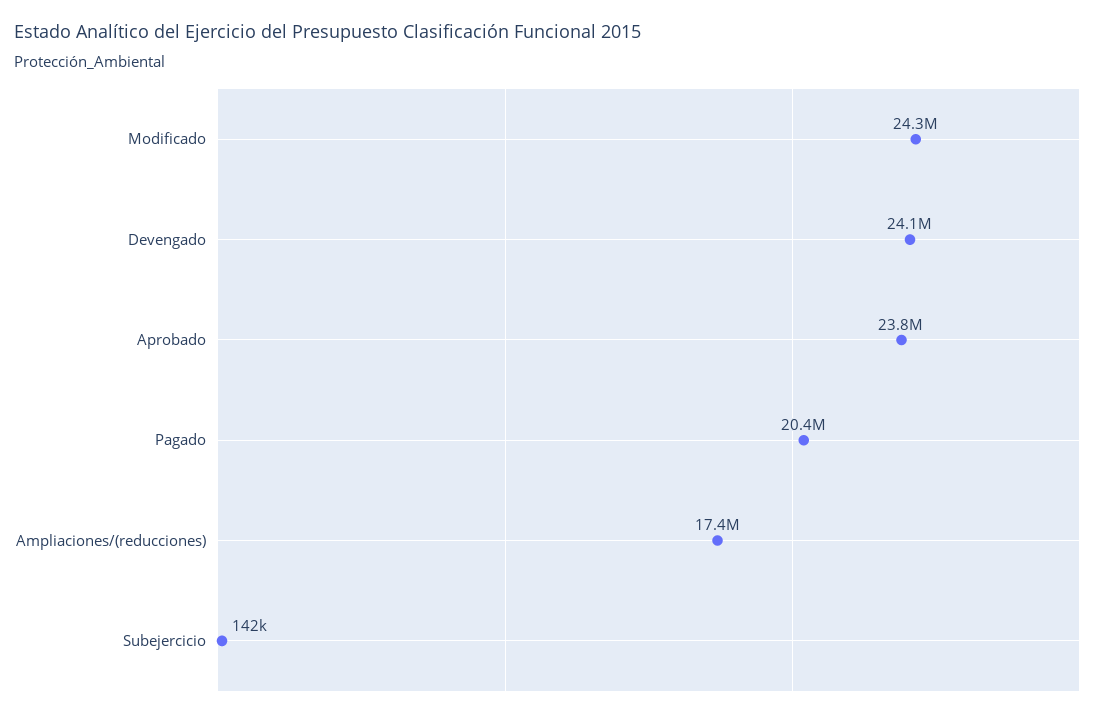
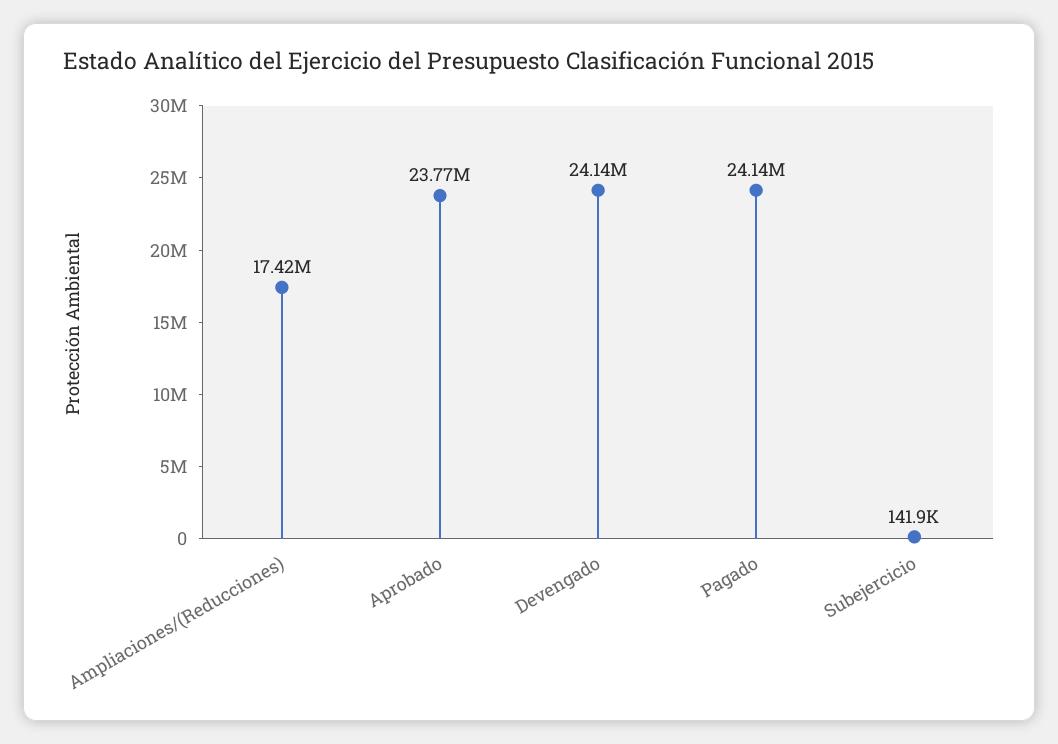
Modificado: 24300000 -> none
Pagado: 20400000 -> 24140000

